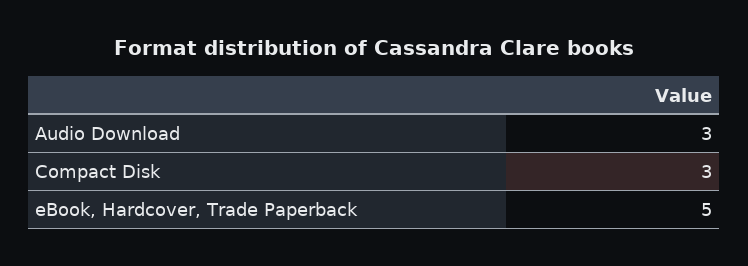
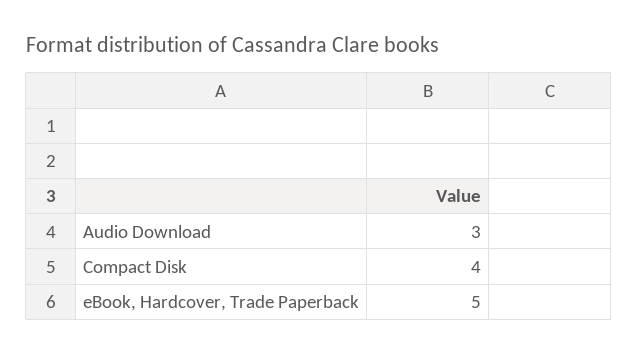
Compact Disk: 3 -> 4

